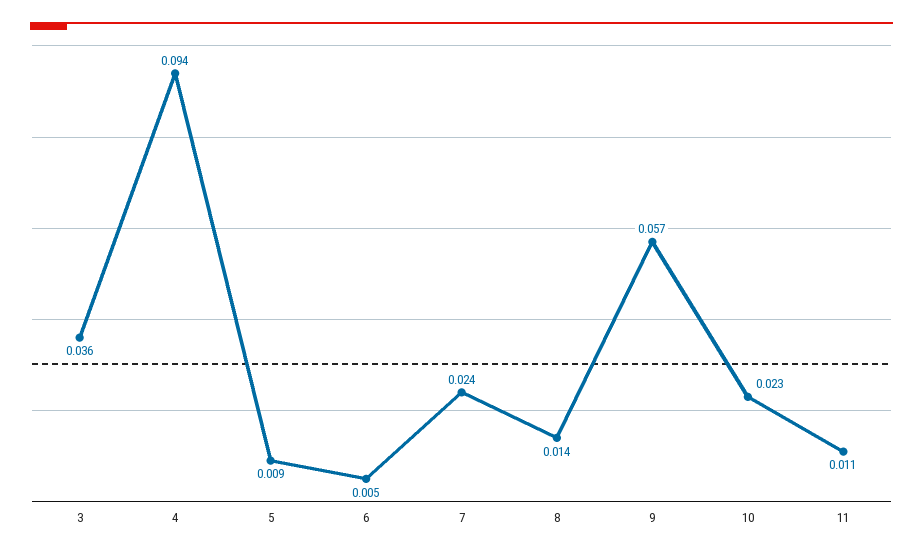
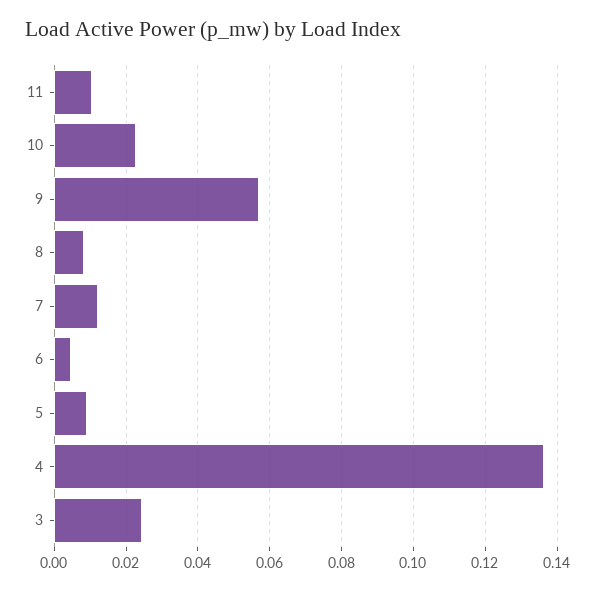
3: 0.036 -> 0.024
4: 0.094 -> 0.136
7: 0.024 -> 0.012
8: 0.014 -> 0.008

